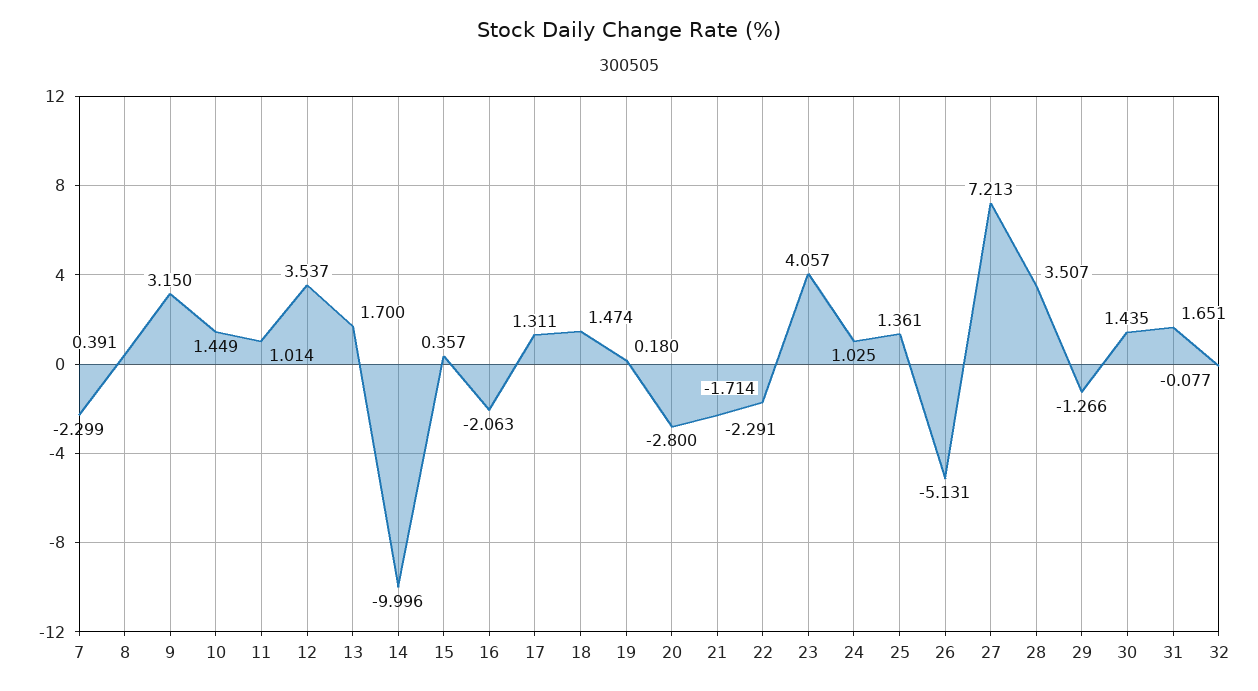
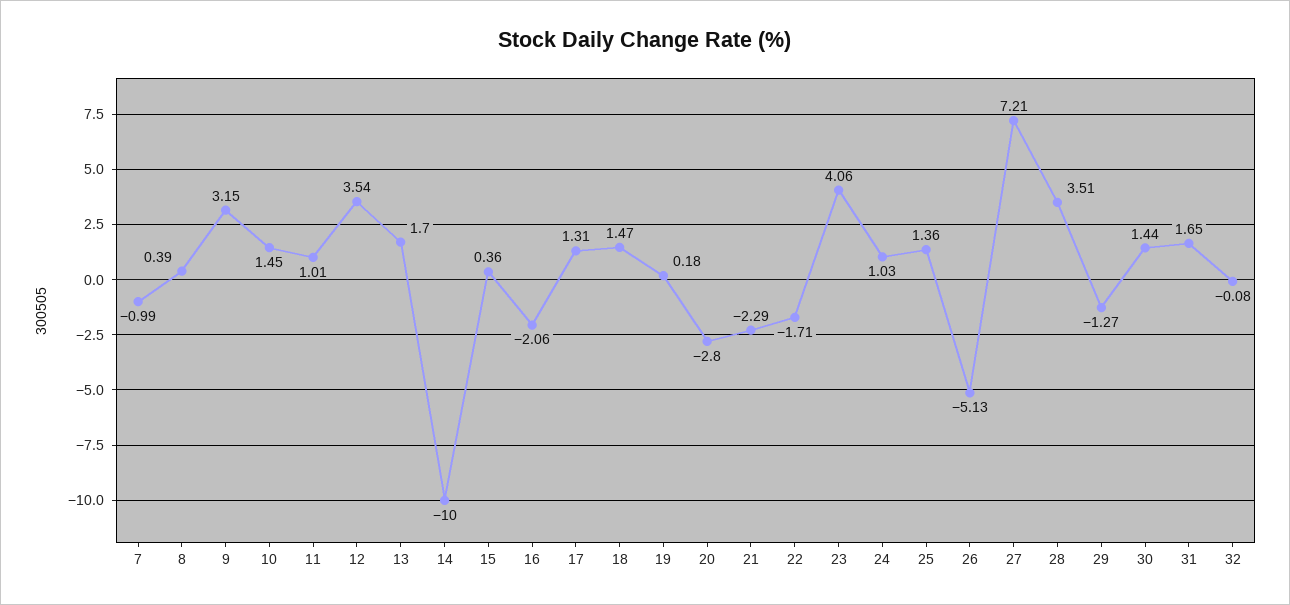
7: -2.299 -> -0.99

